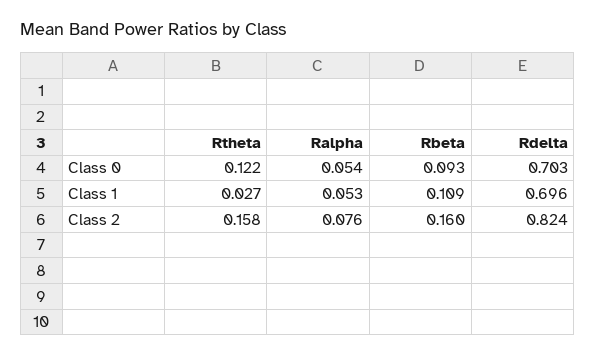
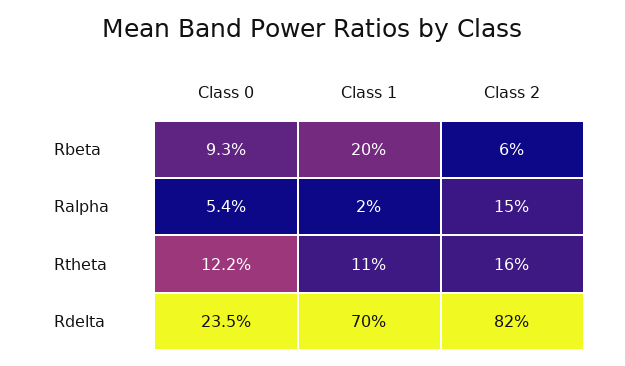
Rdelta, Class 0: 0.703 -> 0.235
Rtheta, Class 1: 0.027 -> 0.11
Ralpha, Class 1: 0.053 -> 0.02
Rbeta, Class 1: 0.109 -> 0.2
Ralpha, Class 2: 0.076 -> 0.15
Rbeta, Class 2: 0.16 -> 0.06

